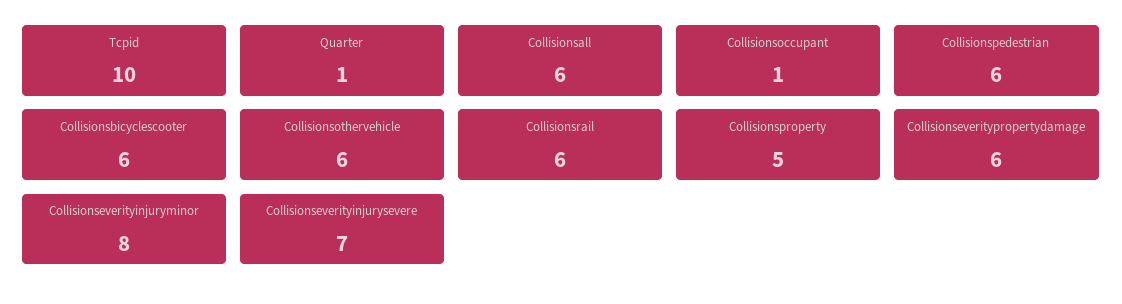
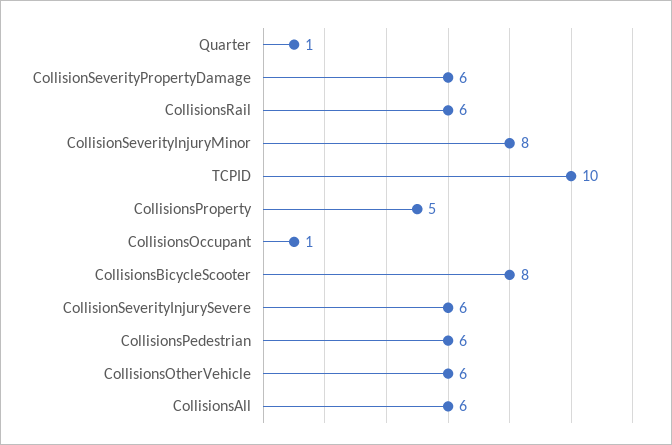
Collisionsbicyclescooter: 6 -> 8
Collisionseverityinjurysevere: 7 -> 6

